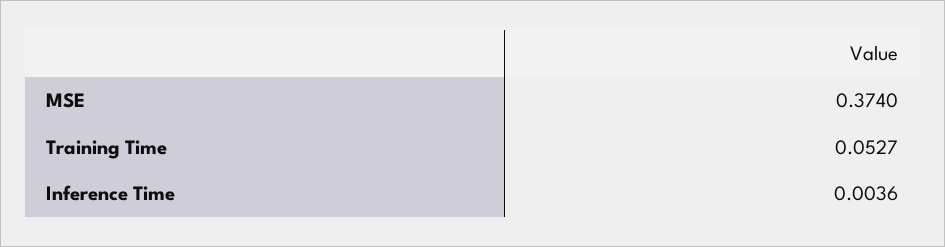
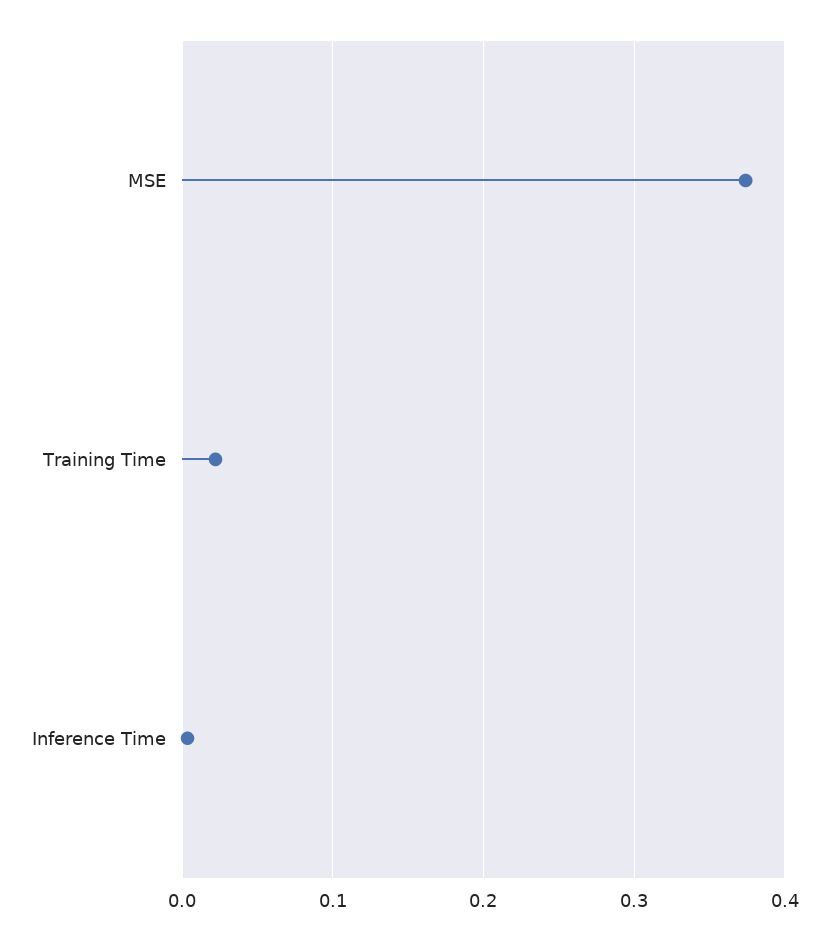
Training Time: 0.0527 -> 0.02

